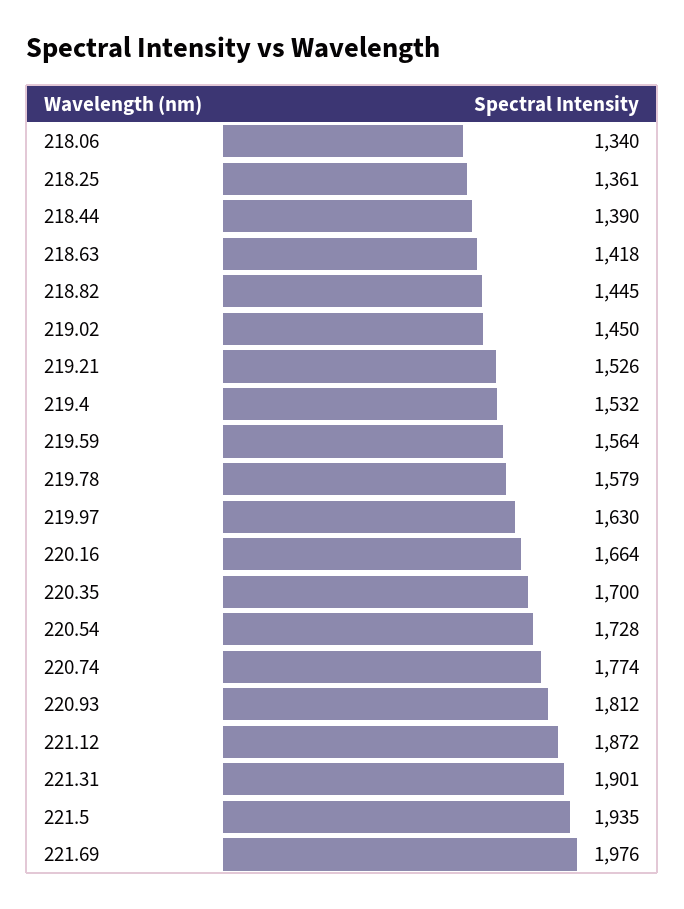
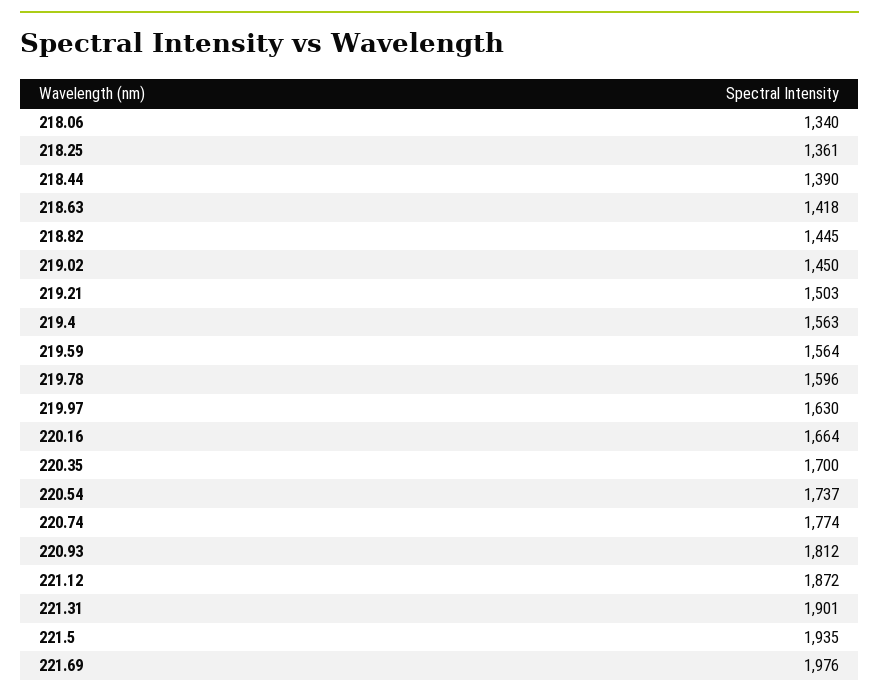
219.21: 1526 -> 1503
219.4: 1532 -> 1563
219.78: 1579 -> 1596
220.54: 1728 -> 1737

